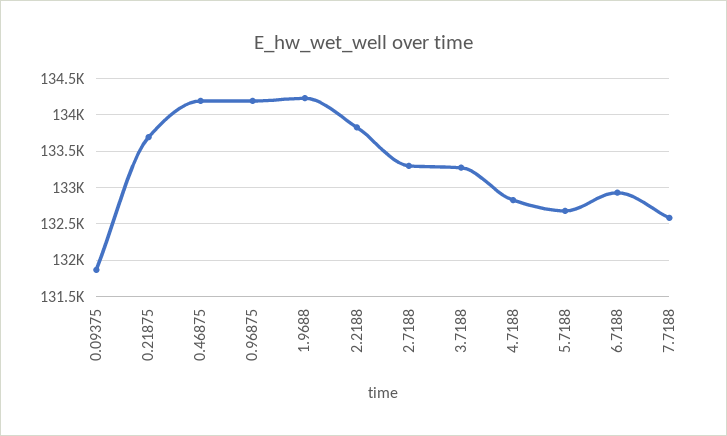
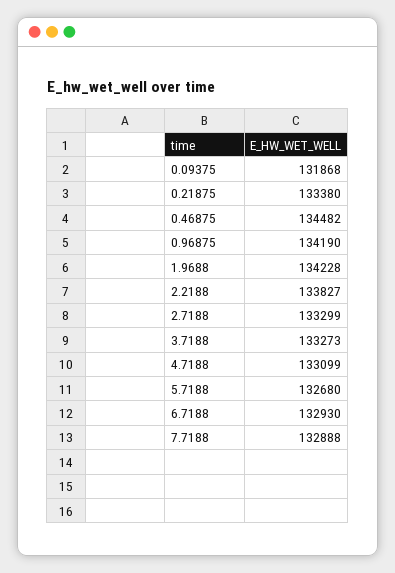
0.21875: 133700 -> 133380
0.46875: 134200 -> 134482
4.7188: 132800 -> 133099
7.7188: 132600 -> 132888

